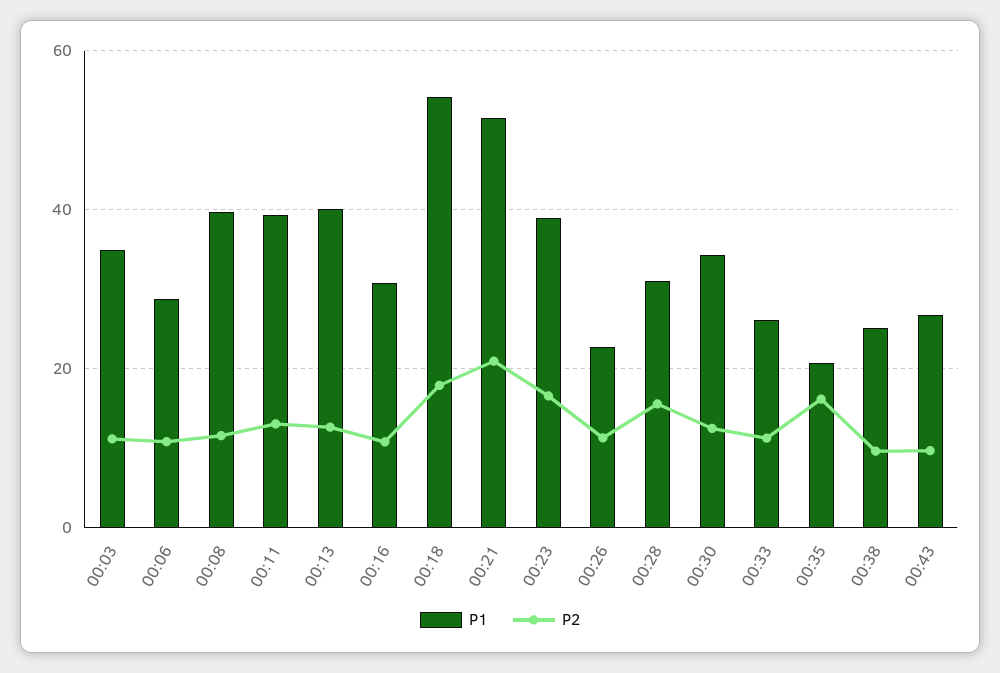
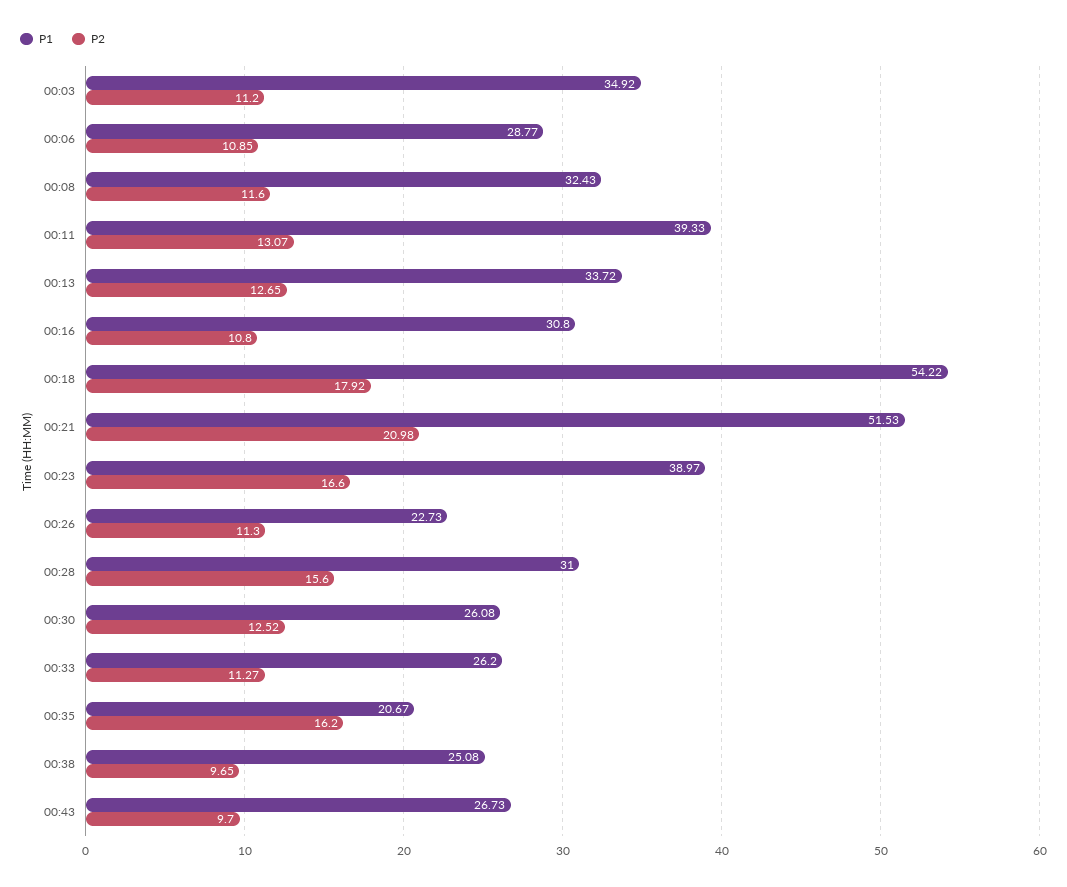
P1, 00:08: 40 -> 32.43
P1, 00:13: 40 -> 33.72
P1, 00:30: 34 -> 26.08

